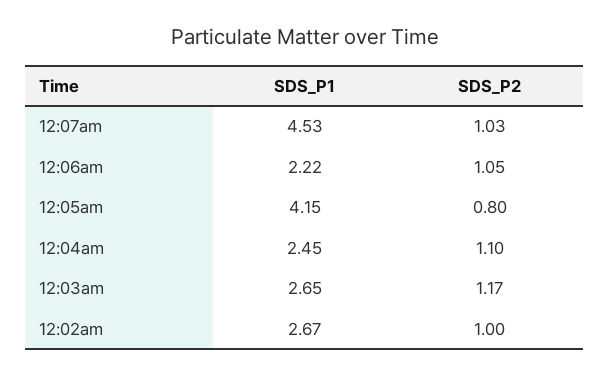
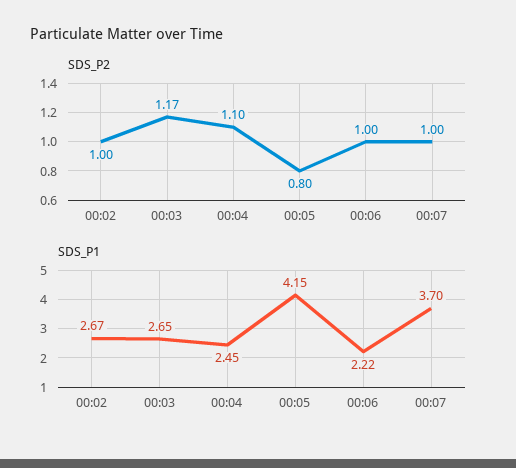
SDS_P1, 12:07am: 4.53 -> 3.7
SDS_P2, 12:07am: 1.03 -> 1
SDS_P2, 12:06am: 1.05 -> 1

